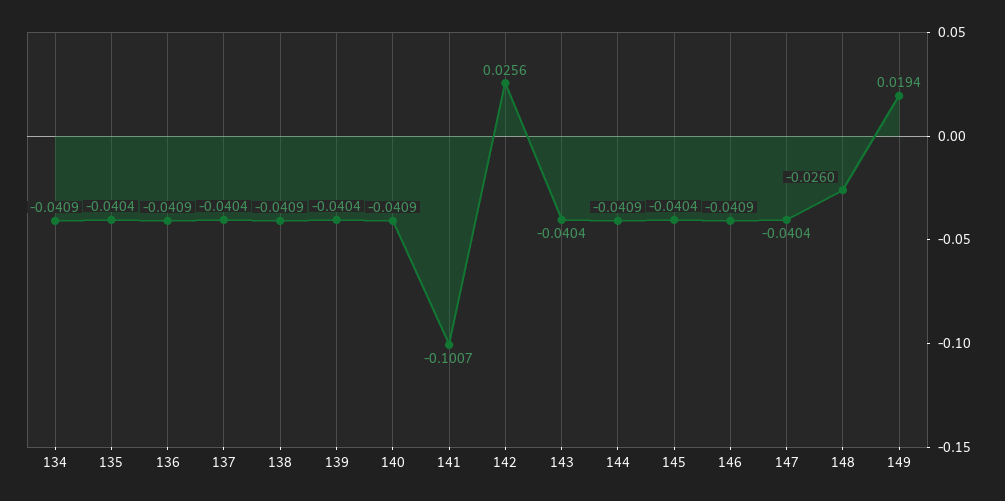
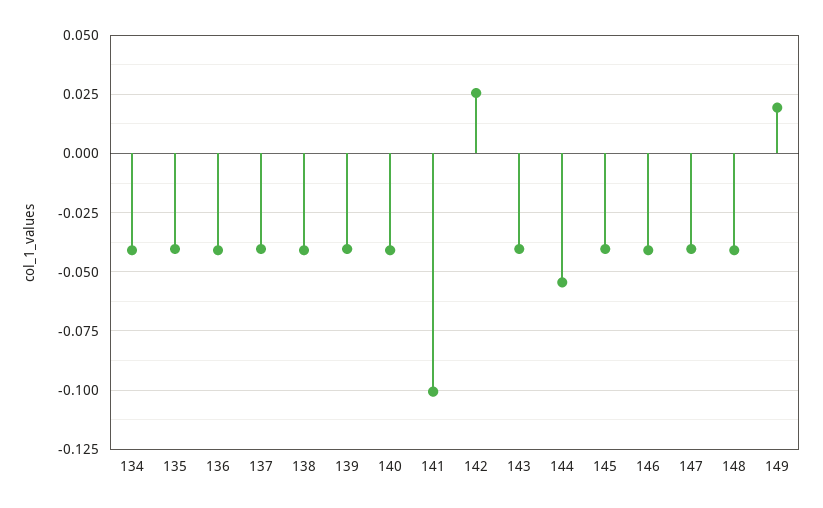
144: -0.0409 -> -0.055
148: -0.026 -> -0.04

